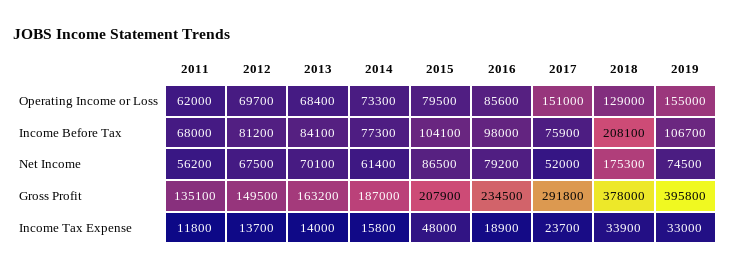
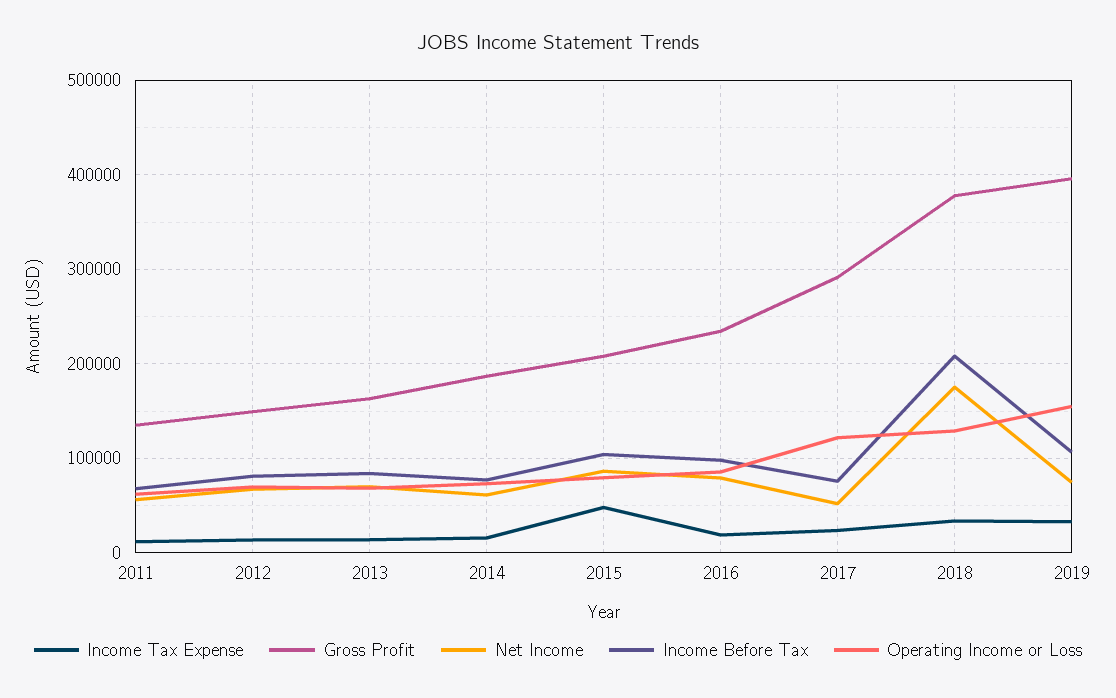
Operating Income or Loss, 2017: 151000 -> 120000

